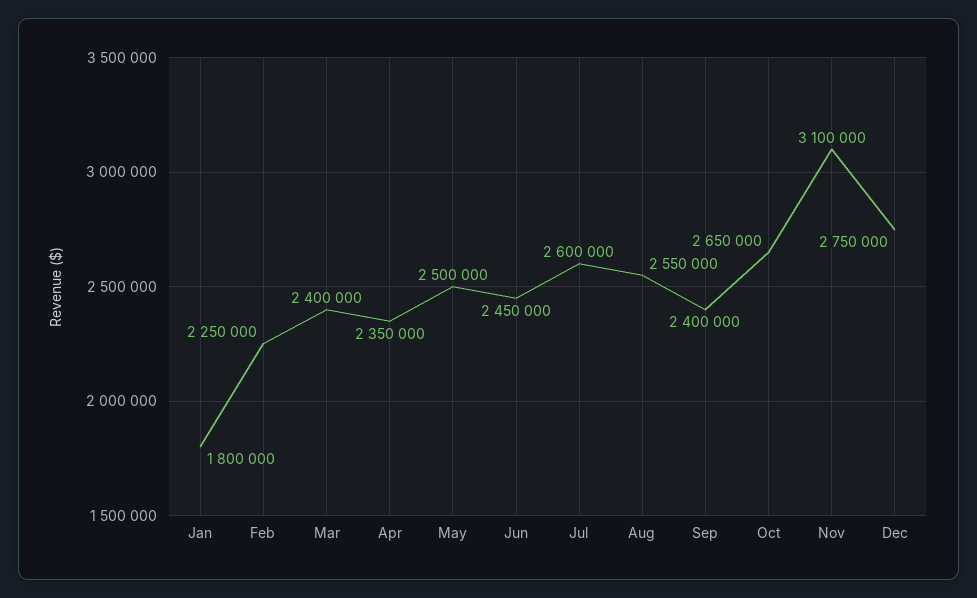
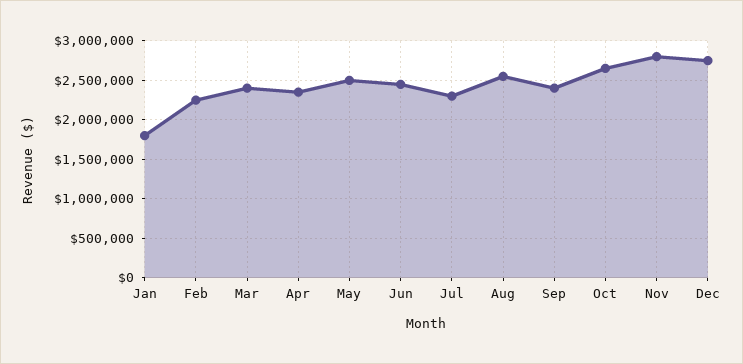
Jul: 2600000 -> 2300000
Nov: 3100000 -> 2800000

